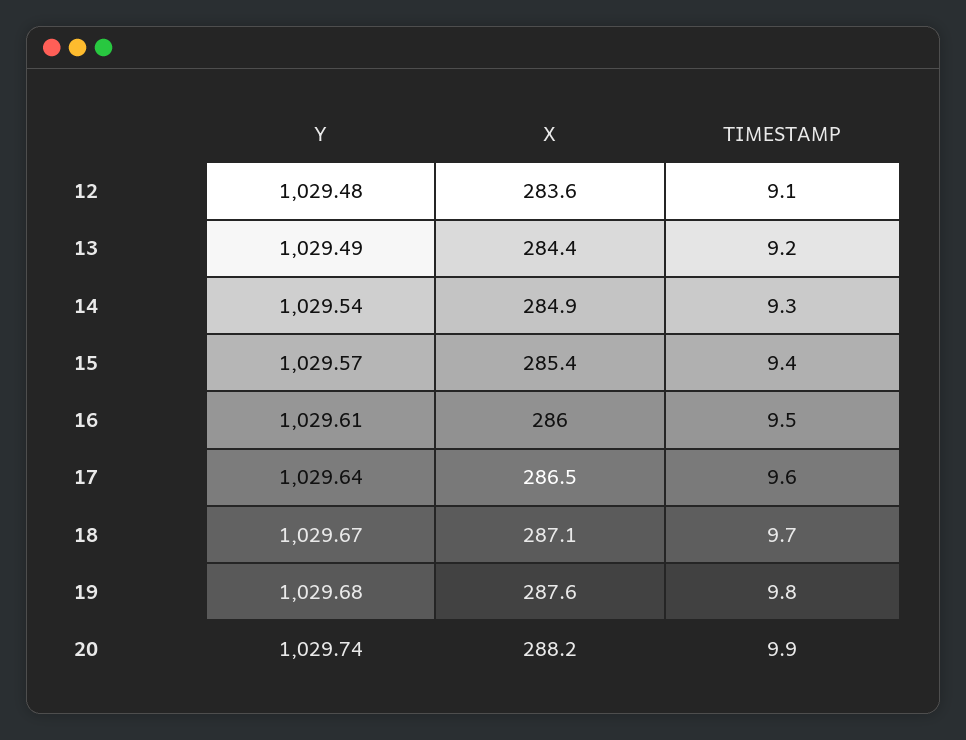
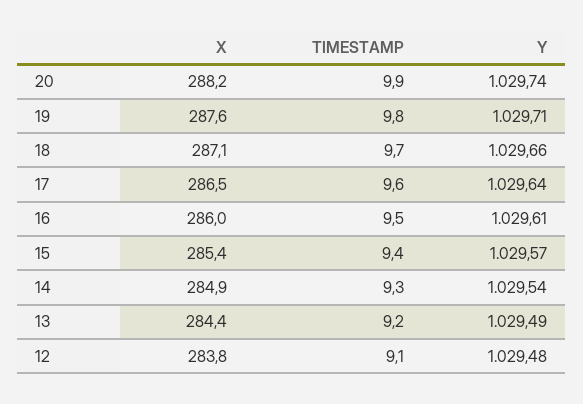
X, 12: 283.6 -> 283.8
Y, 18: 1029.67 -> 1029.66
Y, 19: 1029.68 -> 1029.71

